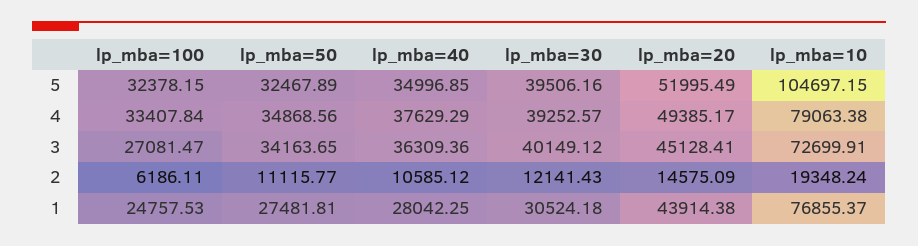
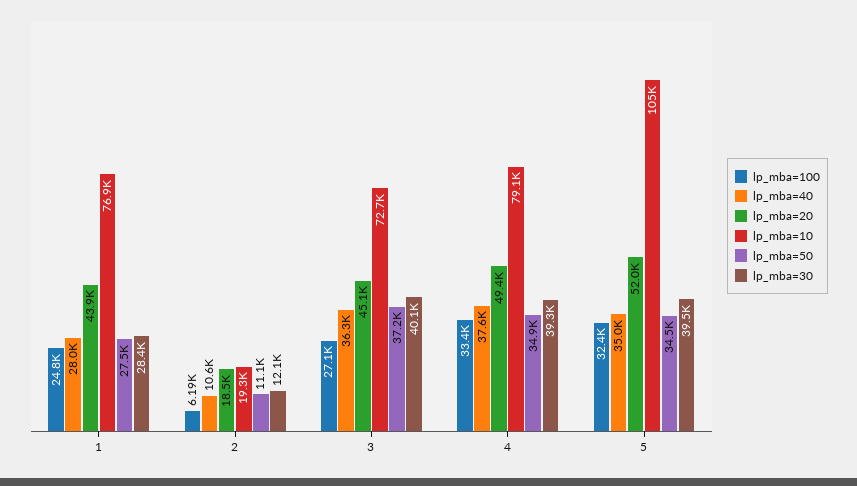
lp_mba=50, 5: 32467.89 -> 34500
lp_mba=50, 3: 34163.65 -> 37200
lp_mba=20, 2: 14575.09 -> 18500
lp_mba=30, 1: 30524.18 -> 28400

